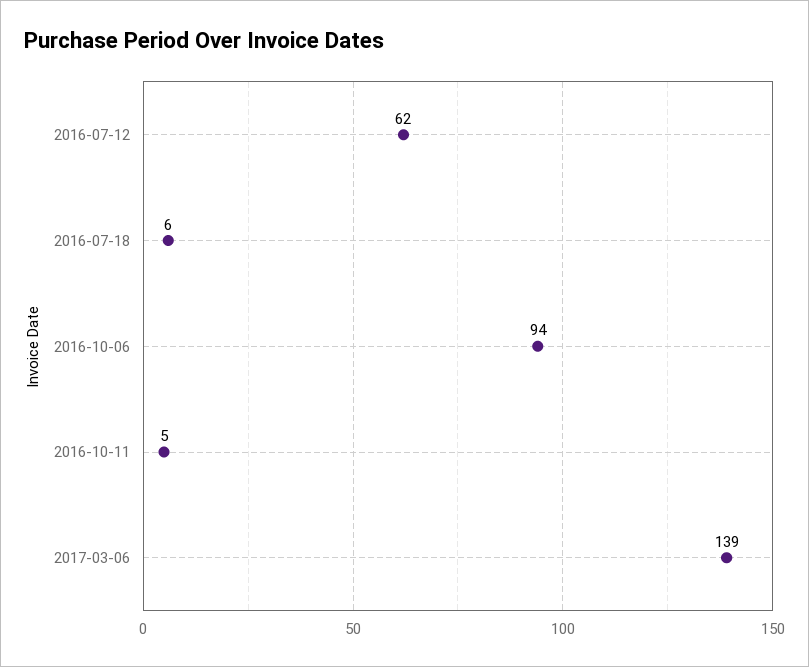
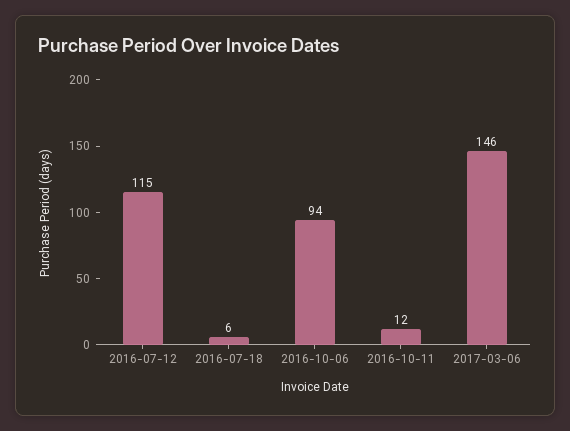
2016-07-12: 62 -> 115
2016-10-11: 5 -> 12
2017-03-06: 139 -> 146

